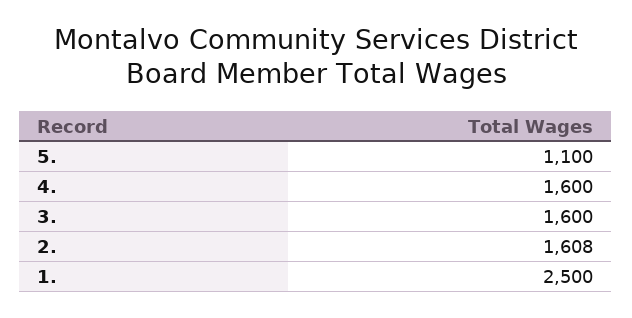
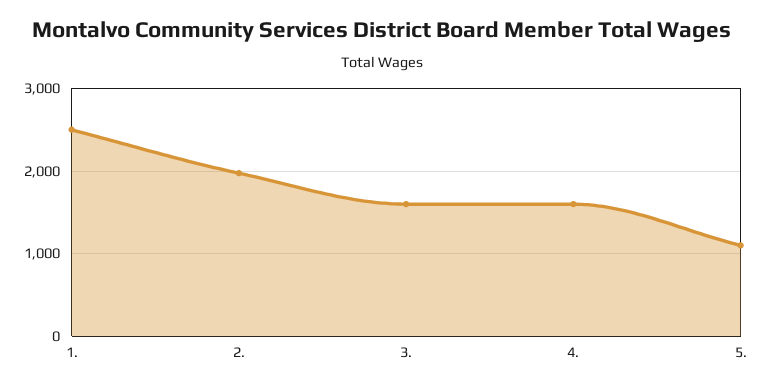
2.: 1608 -> 2000

